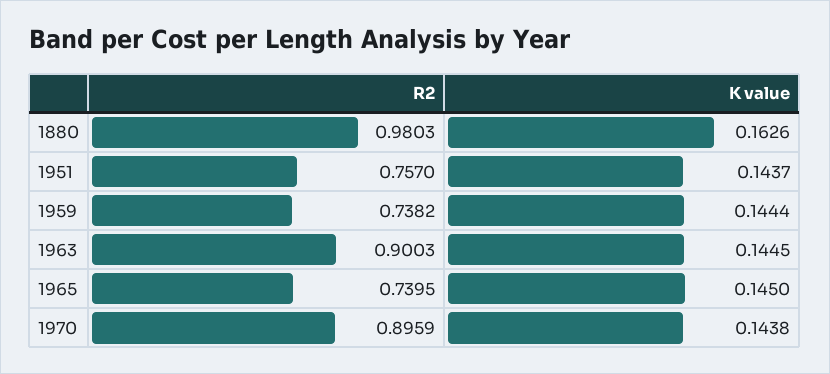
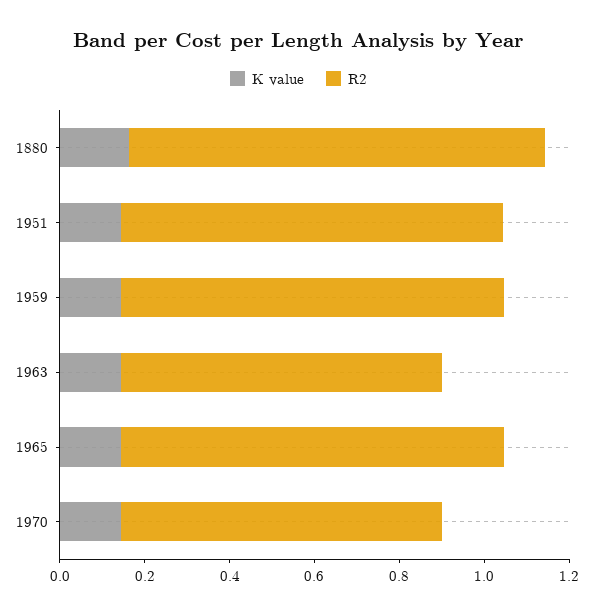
R2, 1951: 0.757 -> 0.9
R2, 1959: 0.7382 -> 0.9
R2, 1963: 0.9003 -> 0.75
R2, 1965: 0.7395 -> 0.9
R2, 1970: 0.8959 -> 0.75

